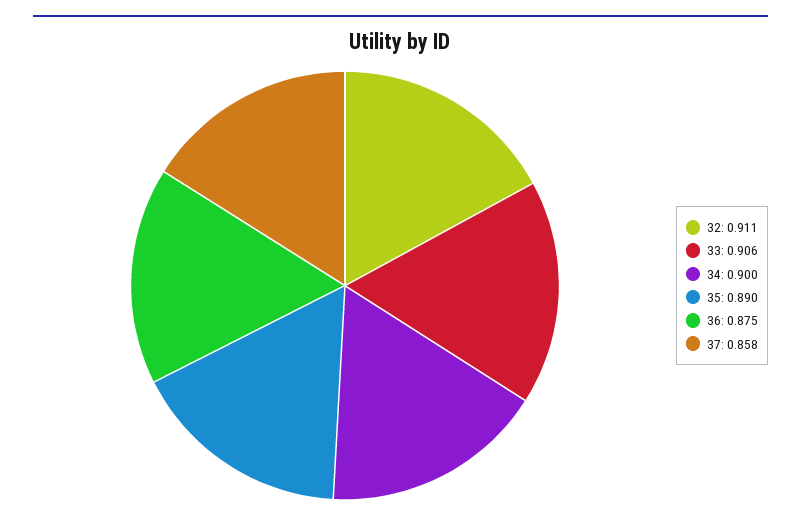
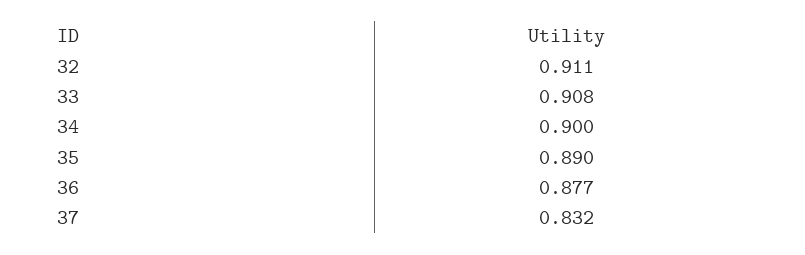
33: 0.906 -> 0.908
36: 0.875 -> 0.877
37: 0.858 -> 0.832

